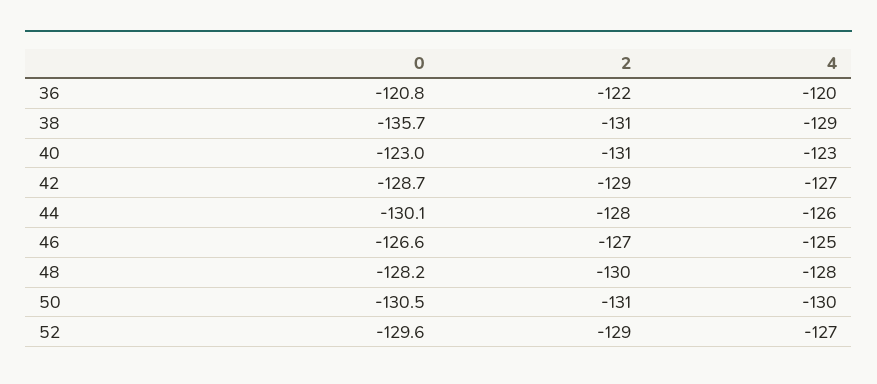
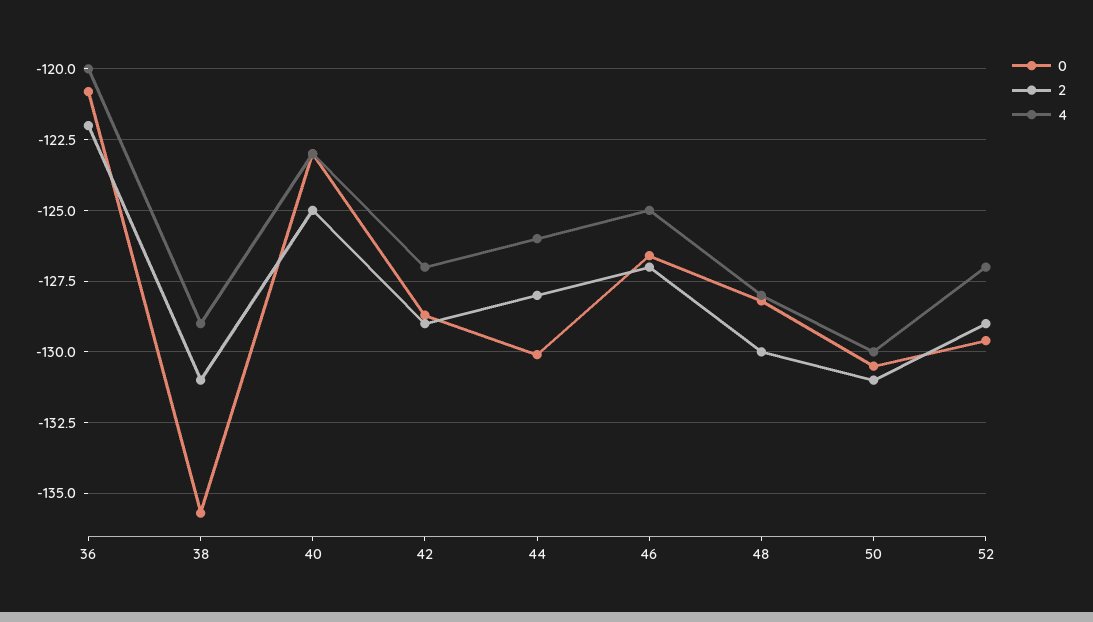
2, 40: -131 -> -125

